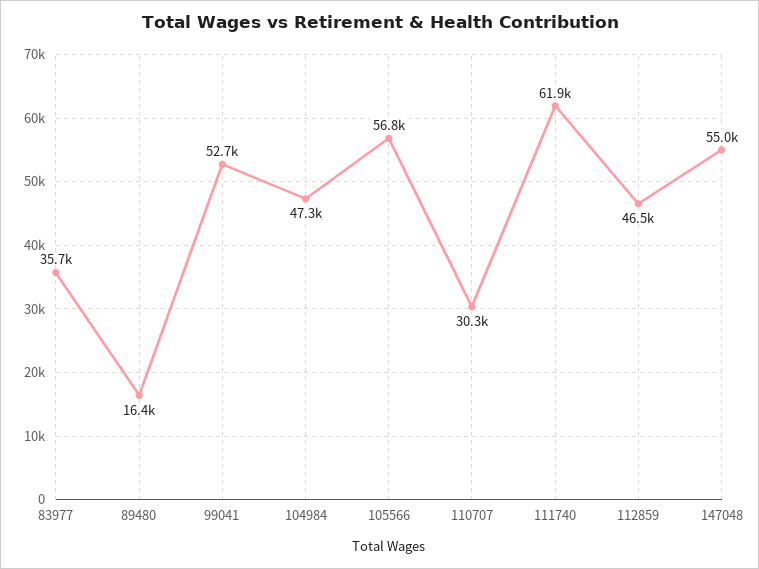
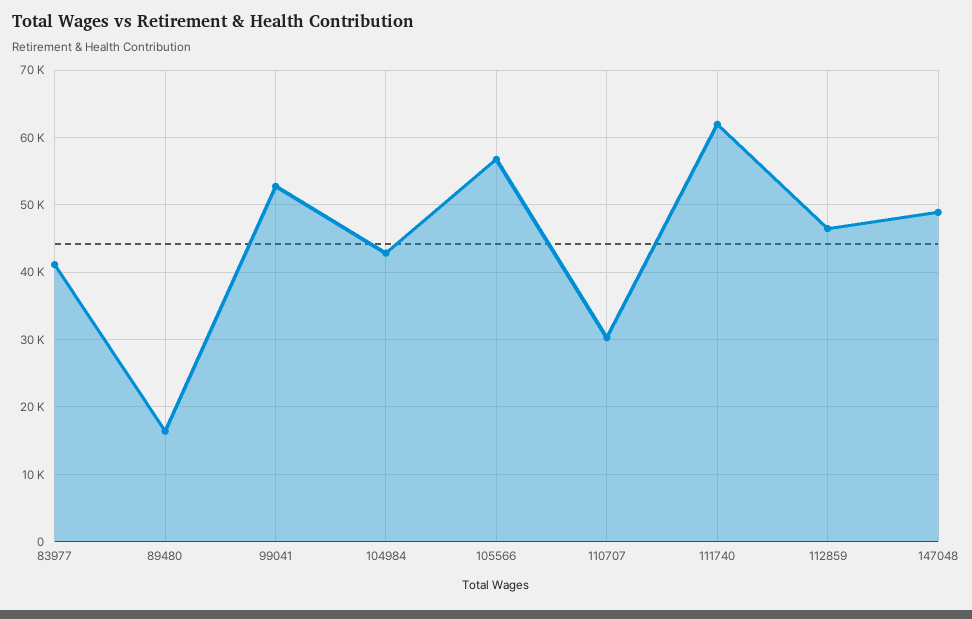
83977: 35700 -> 41000
104984: 47300 -> 43000
147048: 55000 -> 49000

